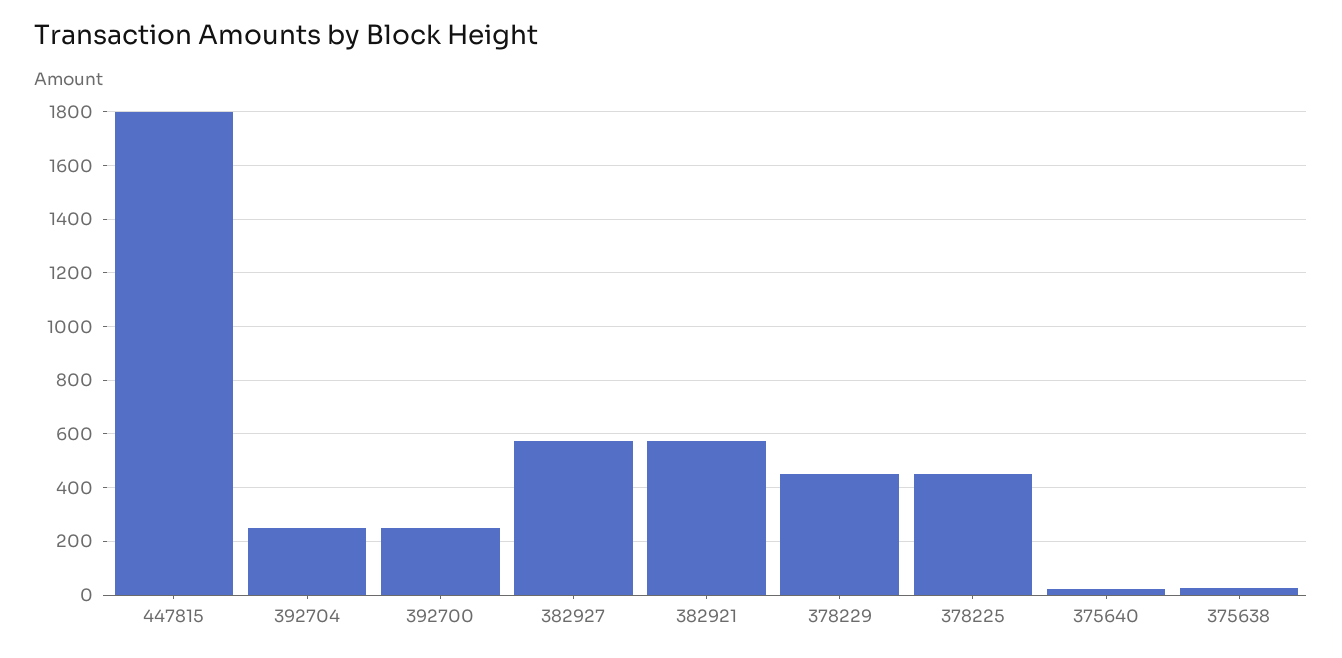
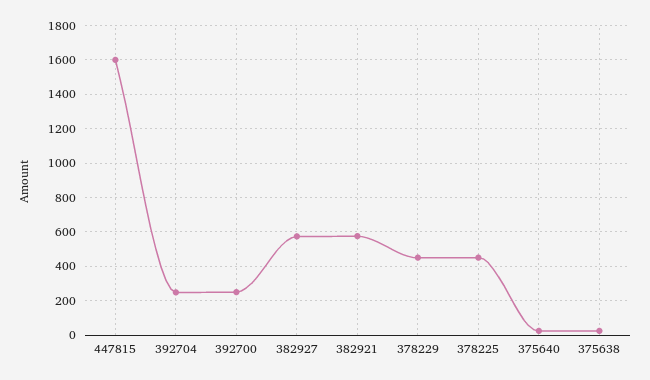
447815: 1800 -> 1600

